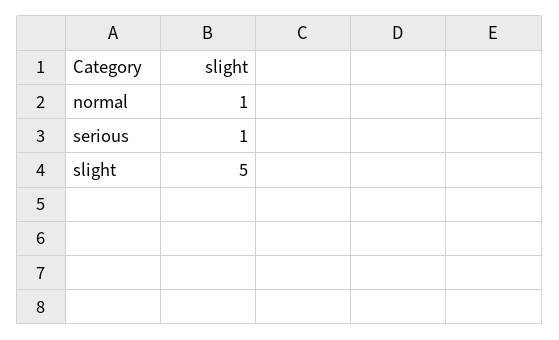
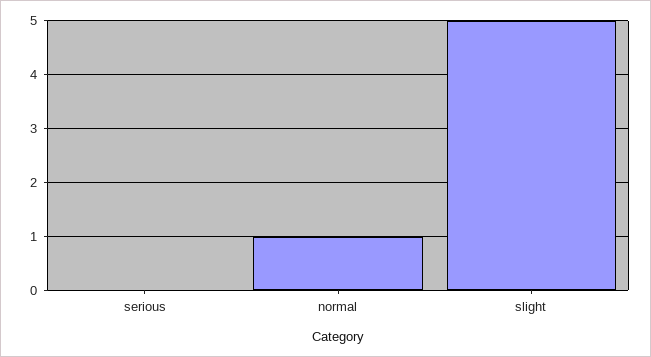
serious: 1 -> 0

